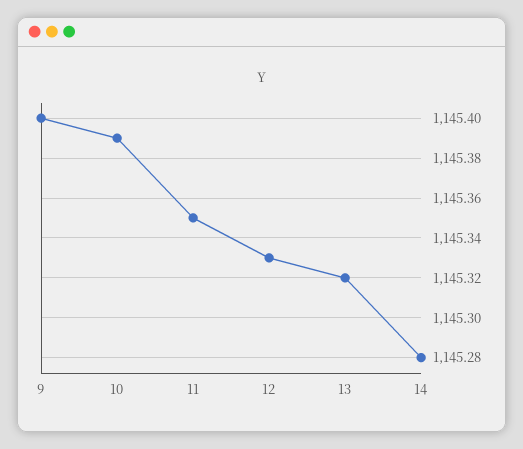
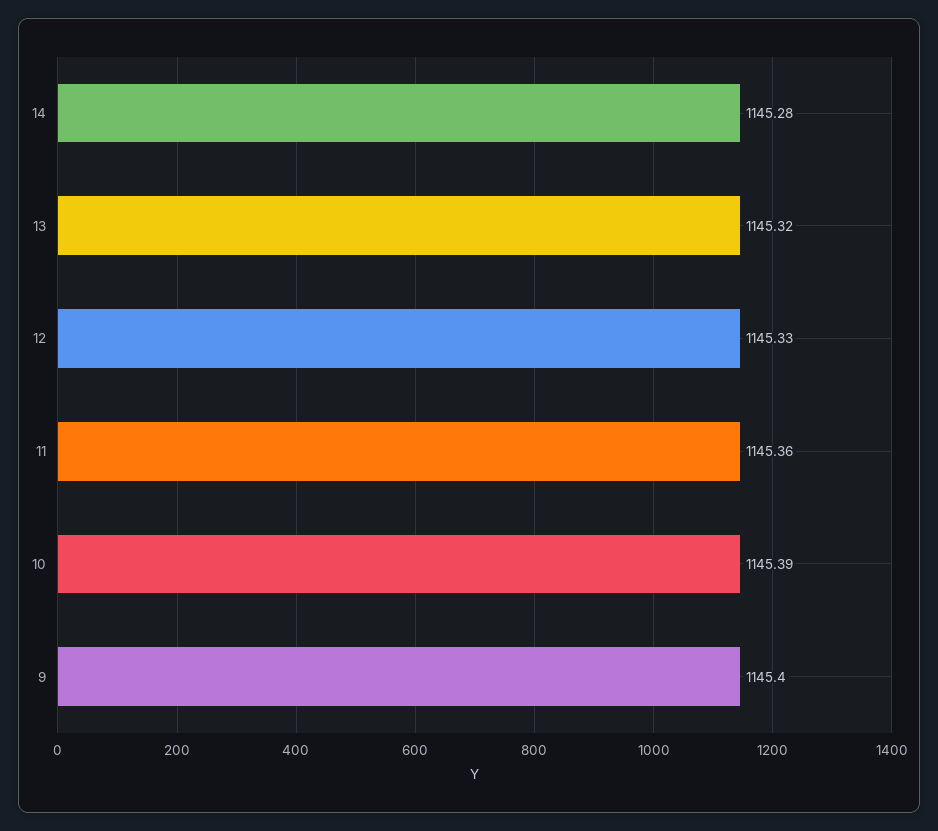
11: 1145.35 -> 1145.36

